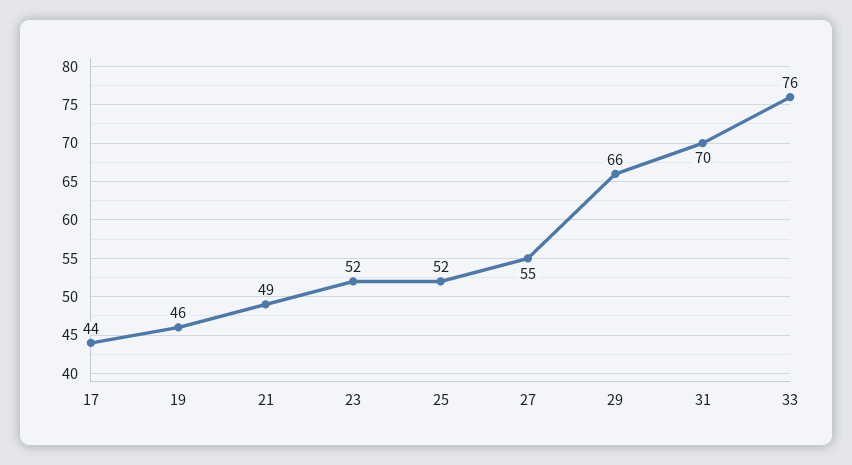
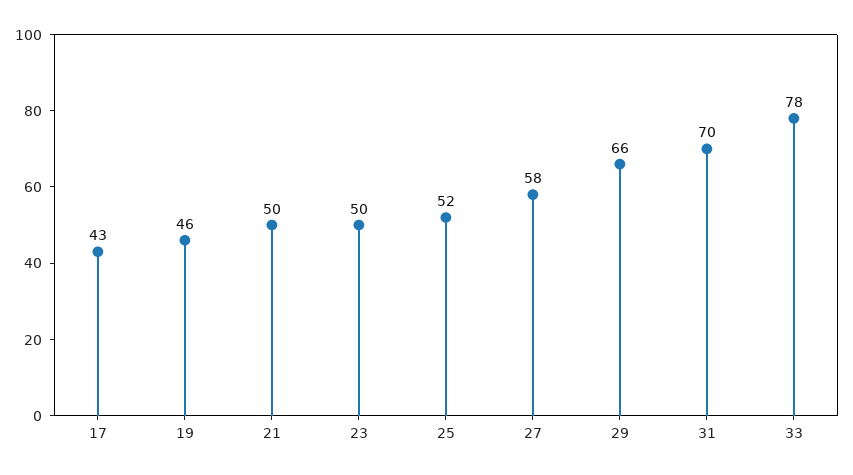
17: 44 -> 43
21: 49 -> 50
23: 52 -> 50
27: 55 -> 58
33: 76 -> 78

